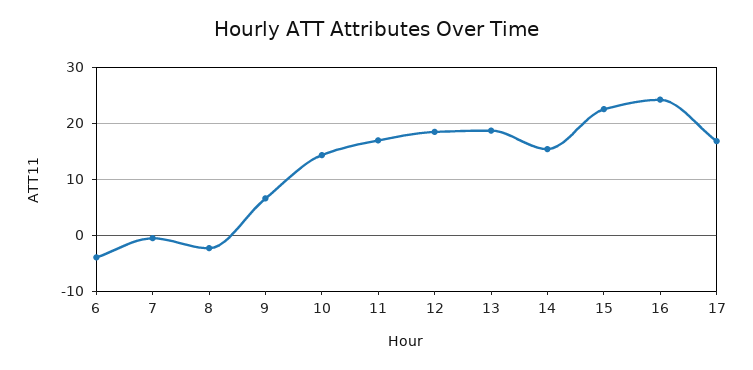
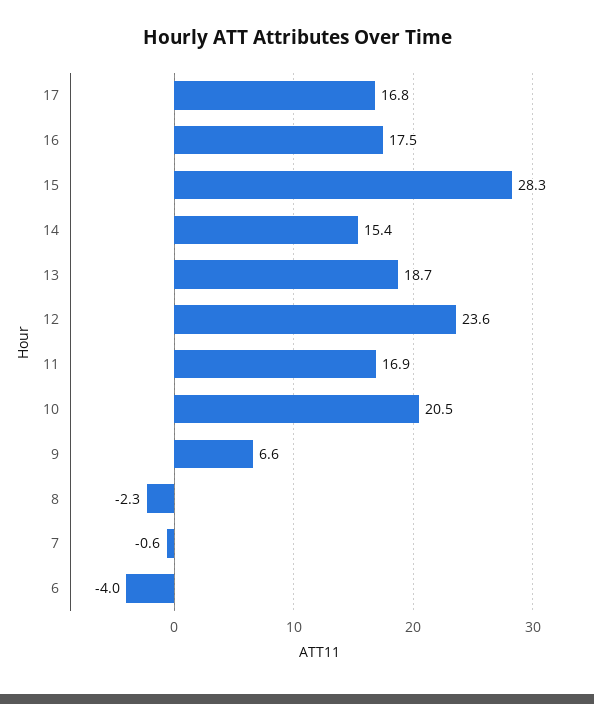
10: 14 -> 20.5
12: 18 -> 23.6
15: 22 -> 28.3
16: 24 -> 17.5

